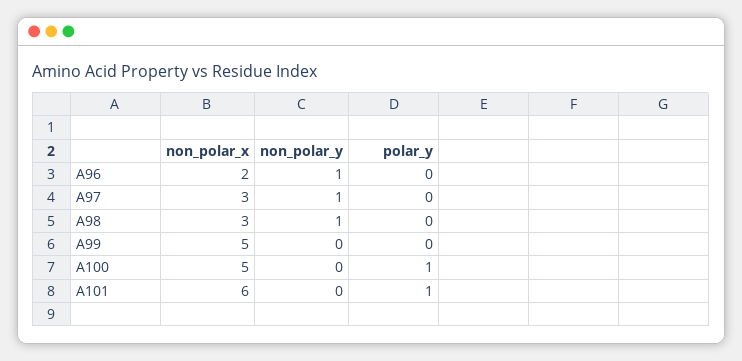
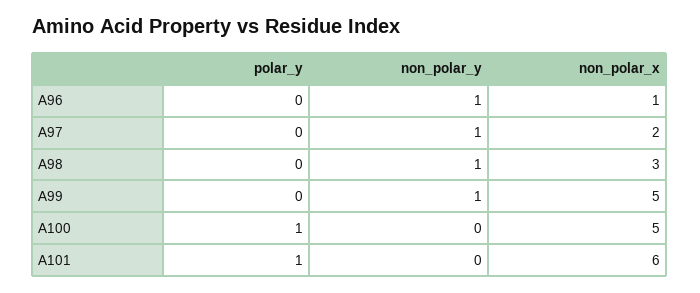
non_polar_x, A96: 2 -> 1
non_polar_x, A97: 3 -> 2
non_polar_y, A99: 0 -> 1

